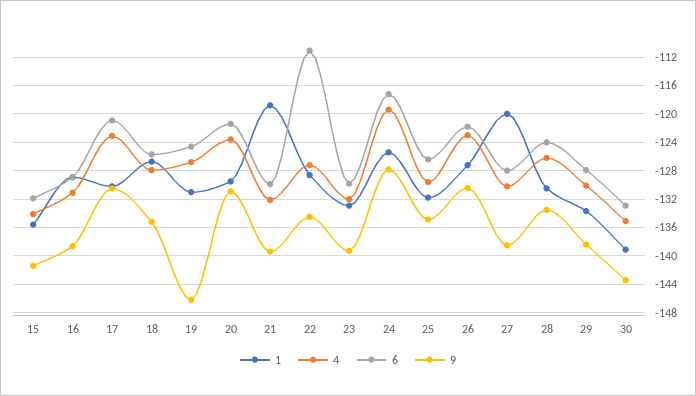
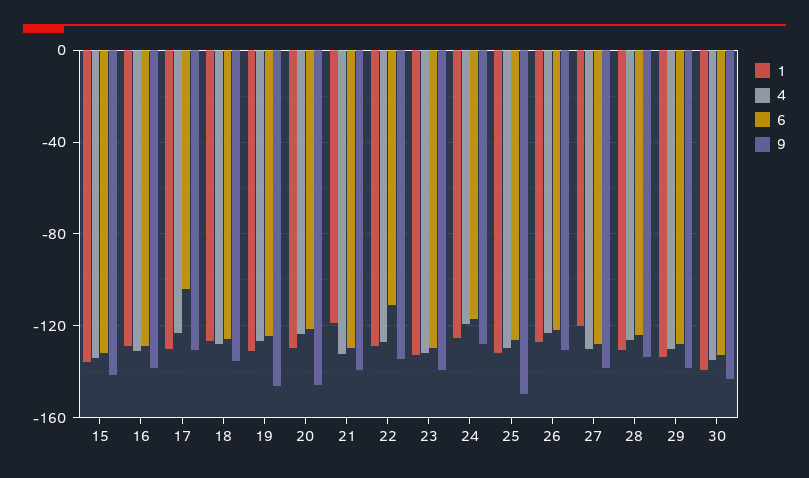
6, 17: -121 -> -105
9, 20: -131 -> -145
9, 25: -135 -> -150

